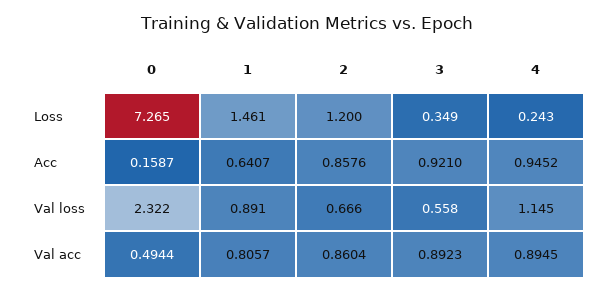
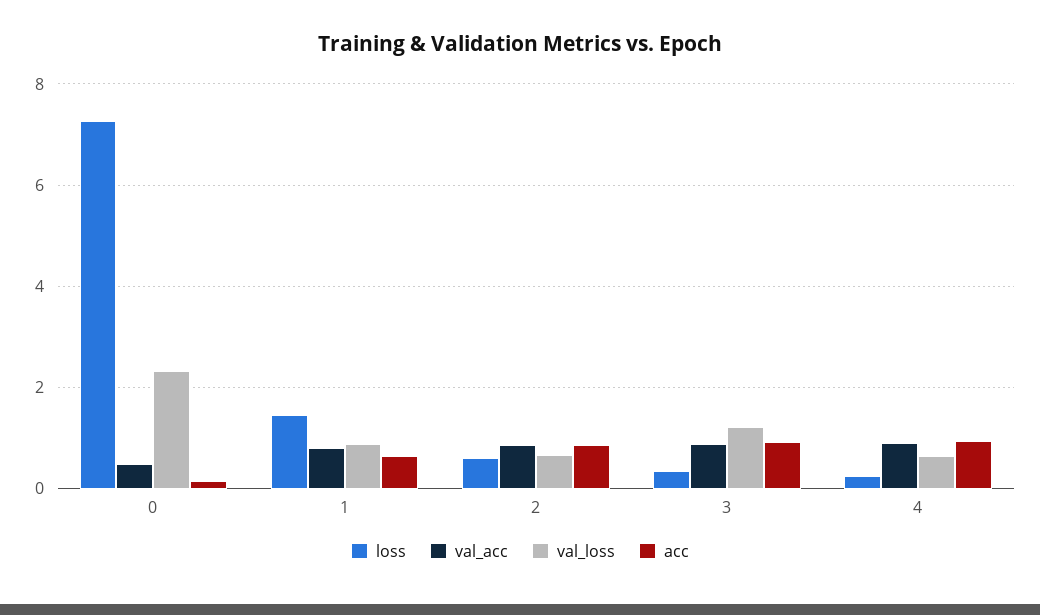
Loss, 2: 1.2 -> 0.6
Val loss, 3: 0.558 -> 1.2
Val loss, 4: 1.145 -> 0.6

